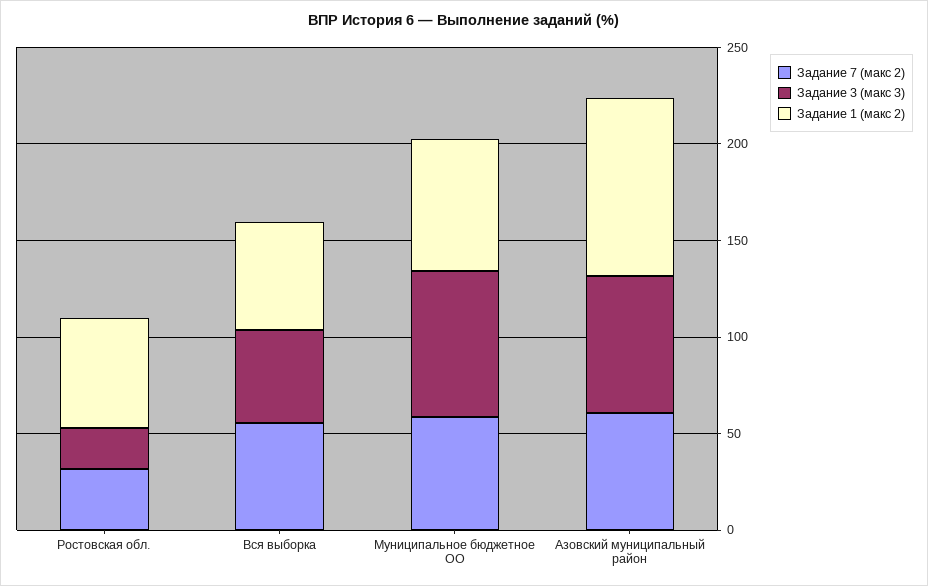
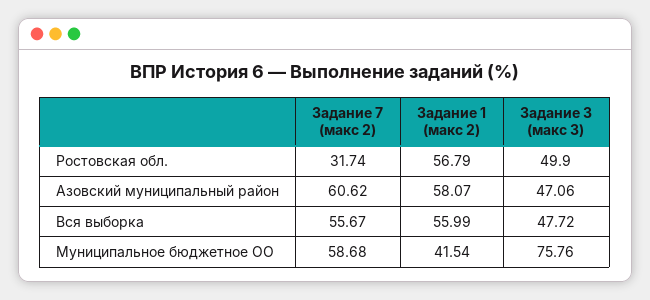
Задание 3 (макс 3), Ростовская обл.: 20 -> 49.9
Задание 1 (макс 2), Муниципальное бюджетное ОО: 70 -> 41.54
Задание 3 (макс 3), Азовский муниципальный район: 70 -> 47.06
Задание 1 (макс 2), Азовский муниципальный район: 90 -> 58.07

